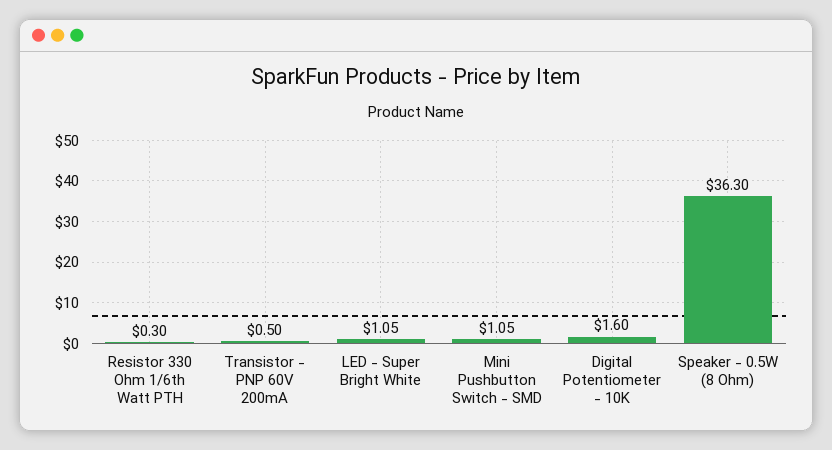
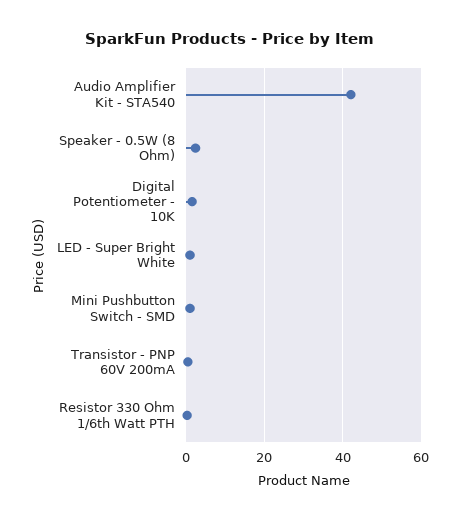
Speaker - 0.5W (8 Ohm): 36.3 -> 2
Audio Amplifier Kit - STA540: none -> 42

